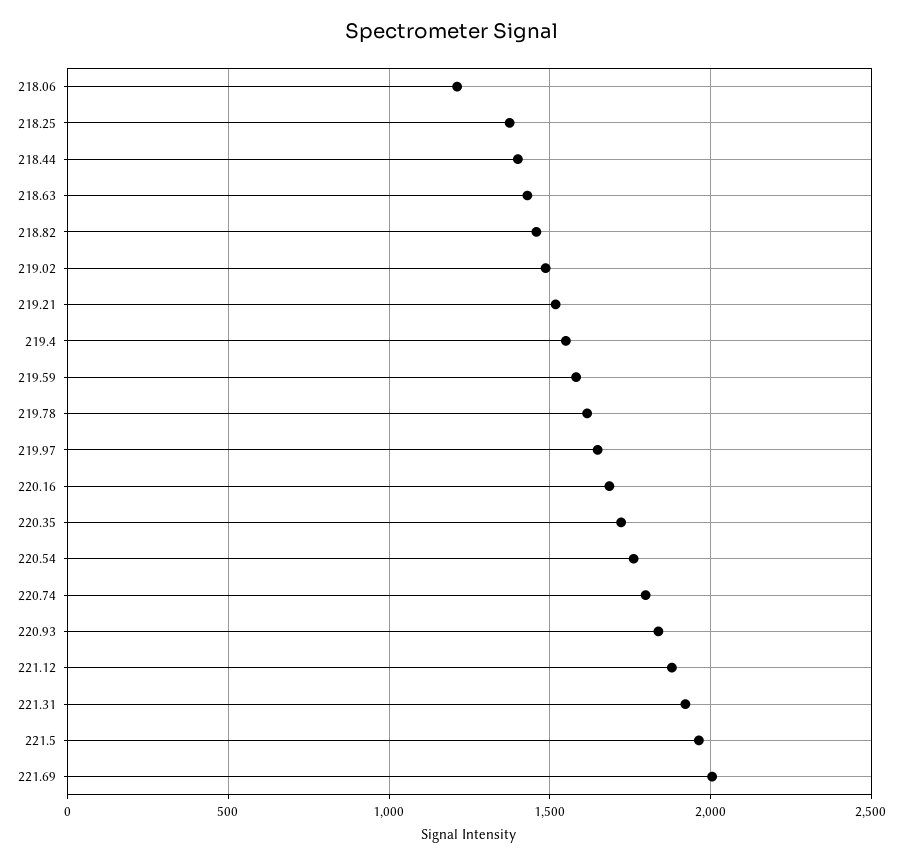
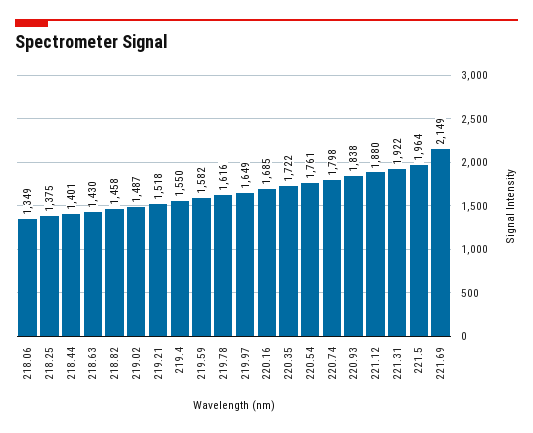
218.06: 1200 -> 1349
221.69: 2000 -> 2149

